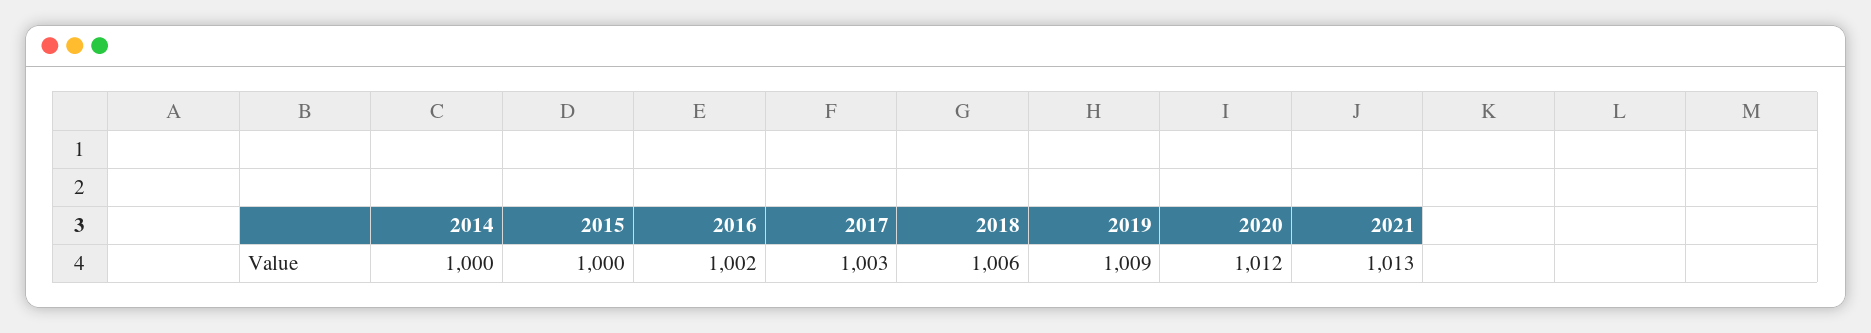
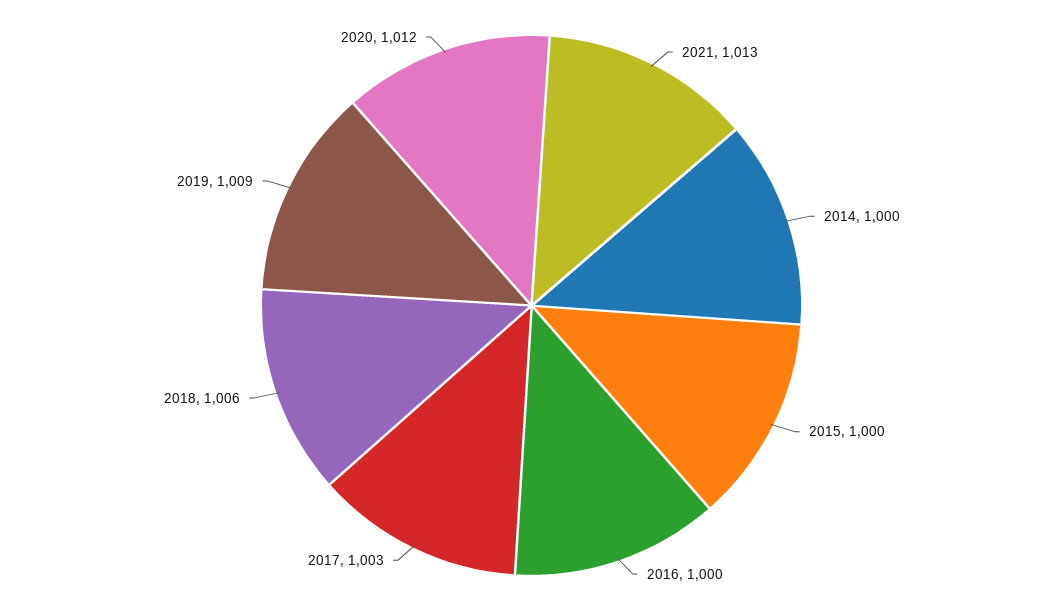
2016: 1002 -> 1000

